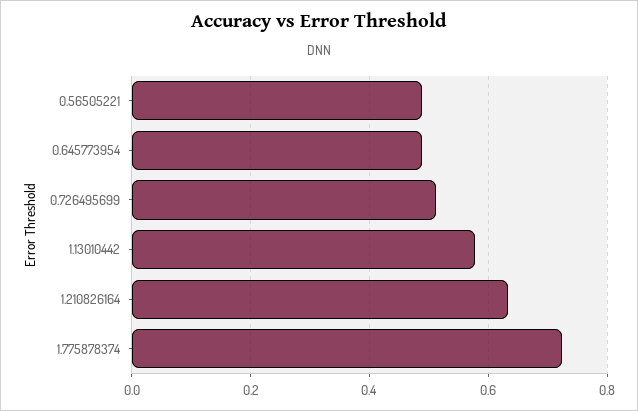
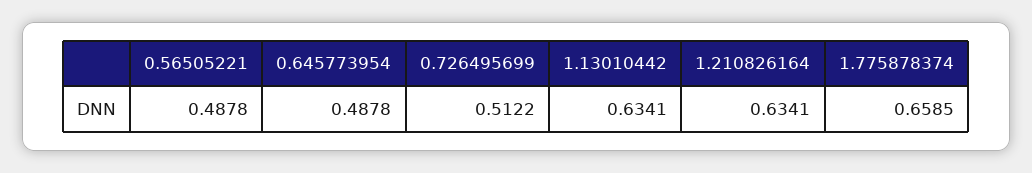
1.13010442: 0.58 -> 0.6341
1.775878374: 0.72 -> 0.6585

